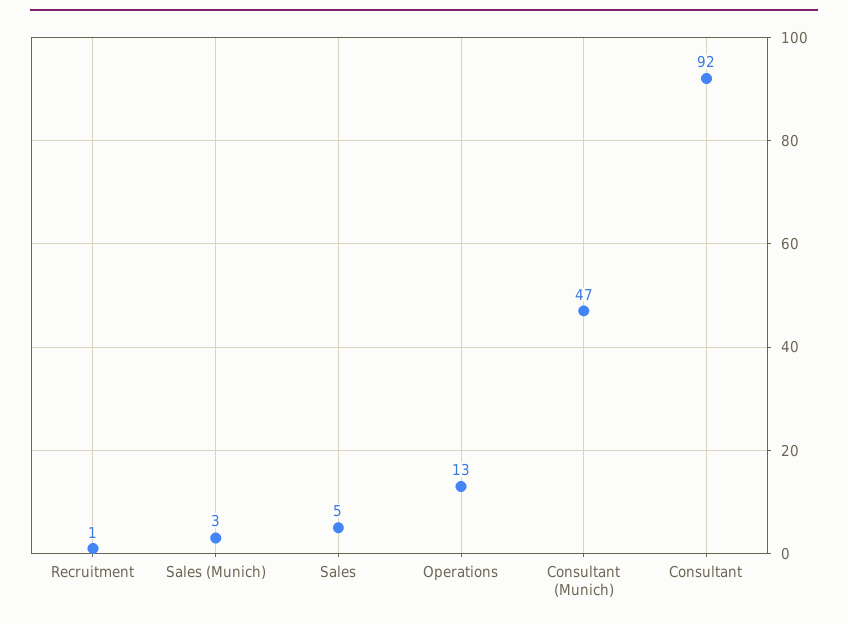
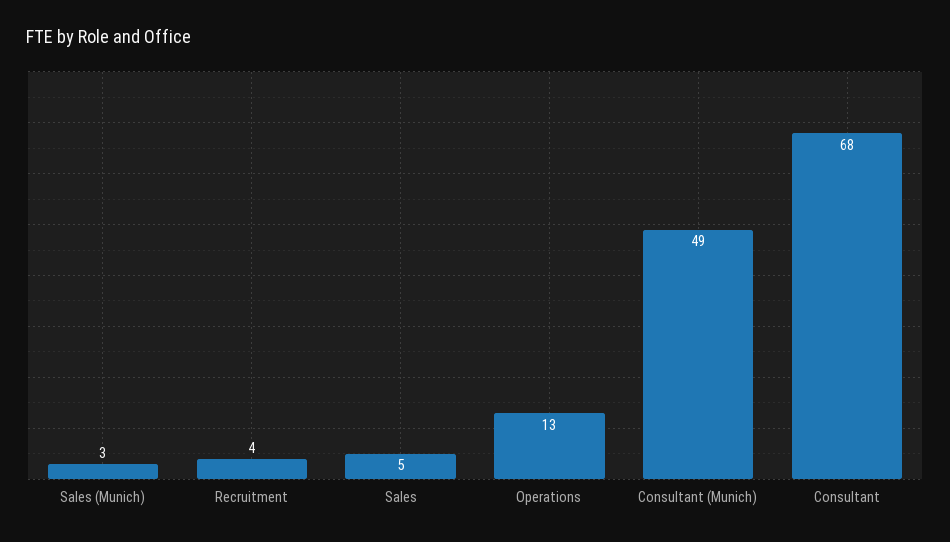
Recruitment: 1 -> 4
Consultant (Munich): 47 -> 49
Consultant: 92 -> 68

